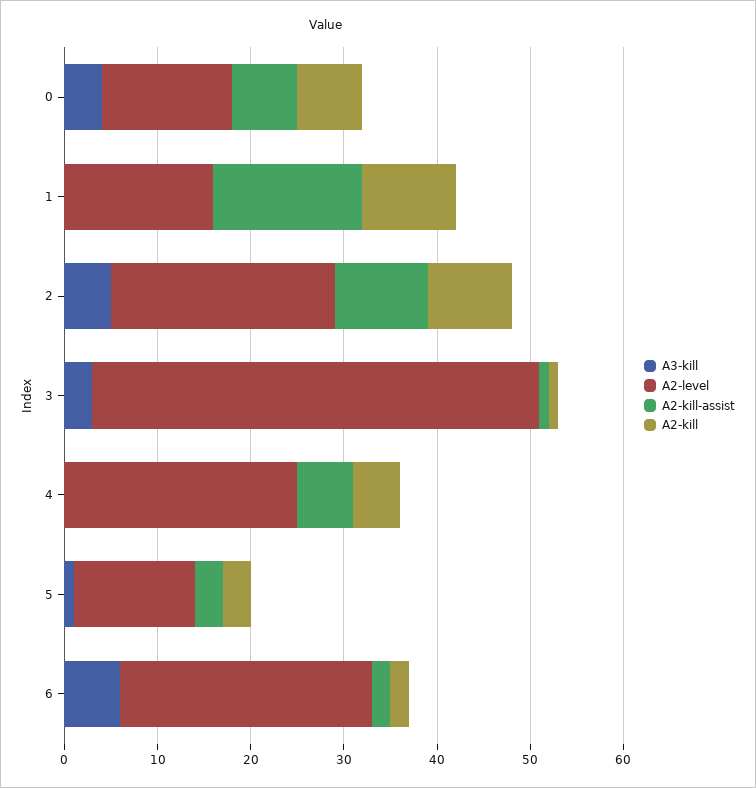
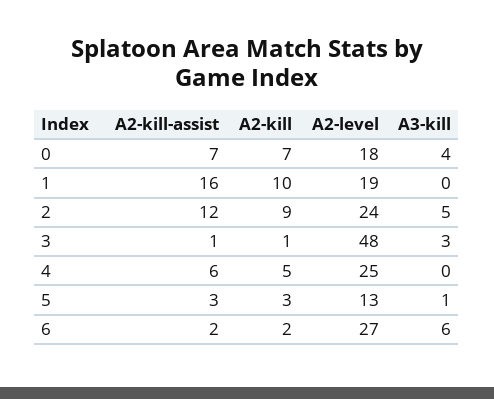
A2-level, 0: 14 -> 18
A2-level, 1: 16 -> 19
A2-kill-assist, 2: 10 -> 12

